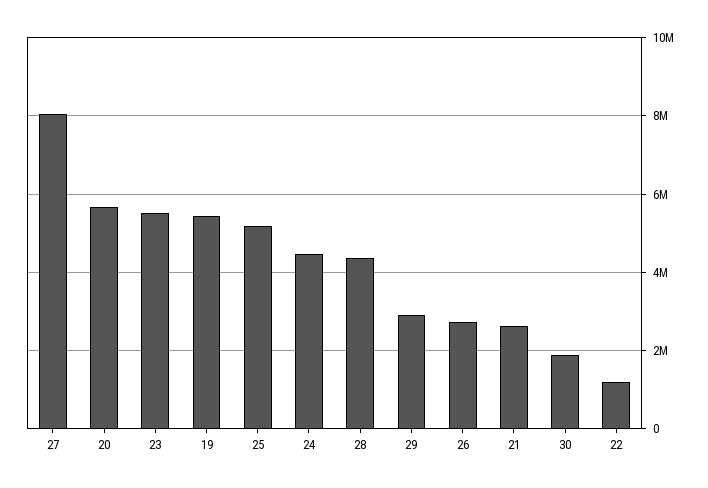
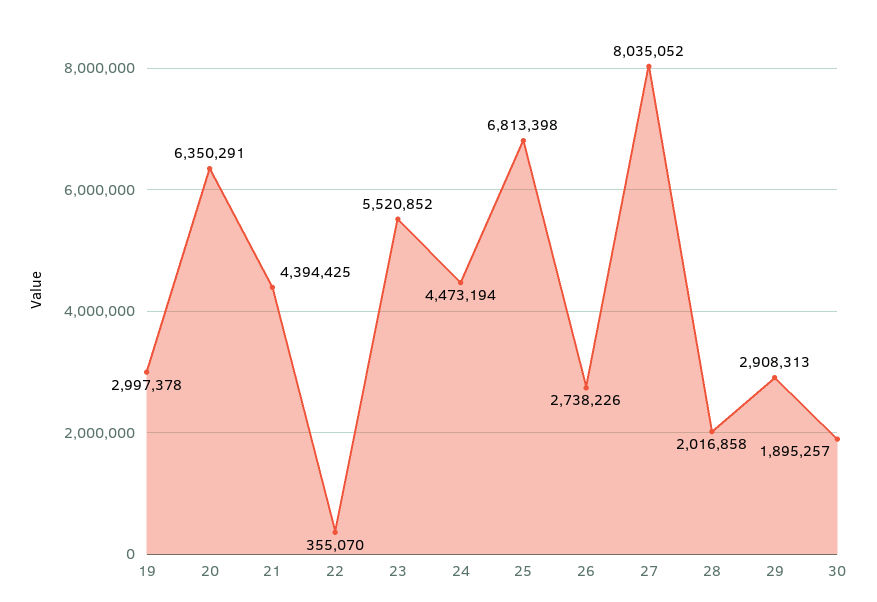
20: 5600000 -> 6350291
19: 5400000 -> 2997378
25: 5200000 -> 6813398
28: 4400000 -> 2016858
21: 2600000 -> 4394425
22: 1200000 -> 355070

